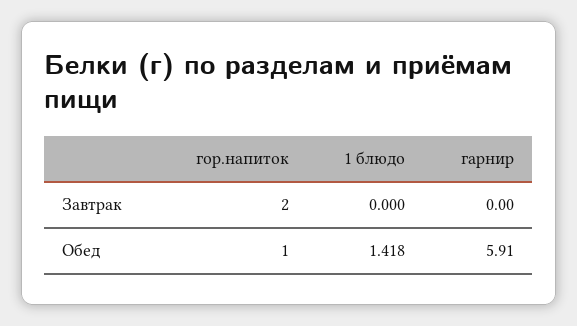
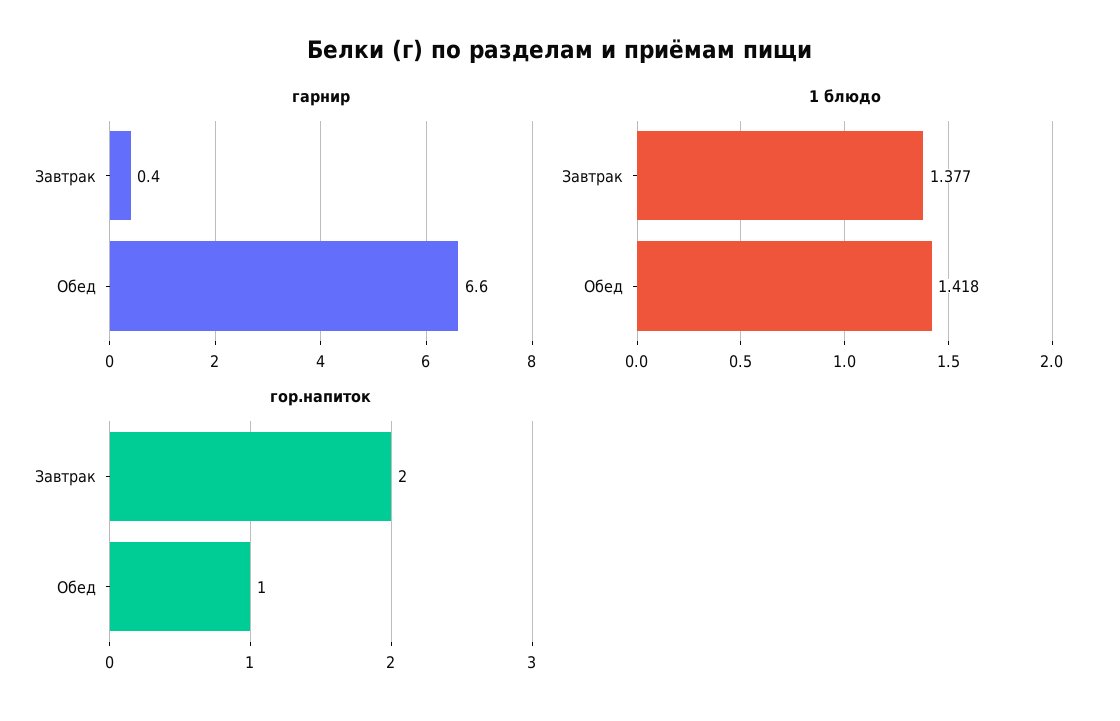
1 блюдо, Завтрак: 0 -> 1.377
гарнир, Завтрак: 0 -> 0.4
гарнир, Обед: 5.91 -> 6.6

